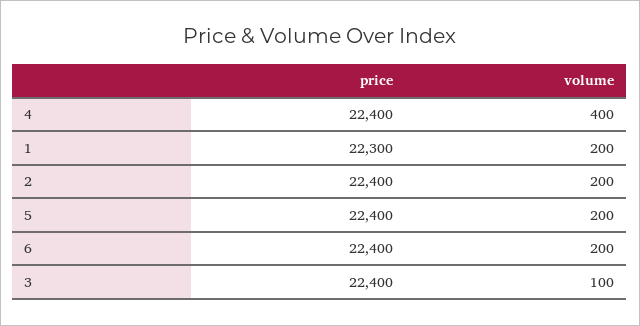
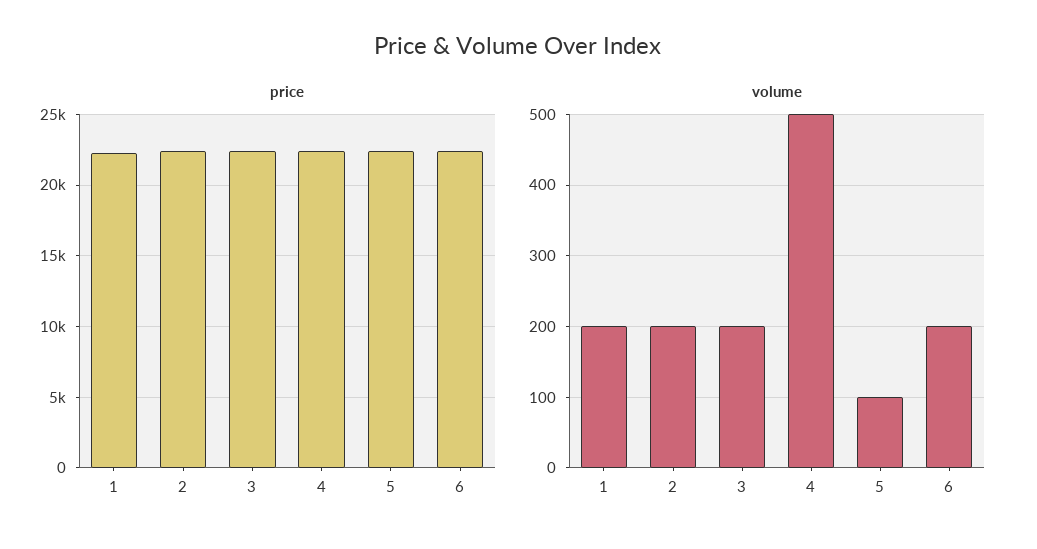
volume, 4: 400 -> 500
volume, 5: 200 -> 100
volume, 3: 100 -> 200

